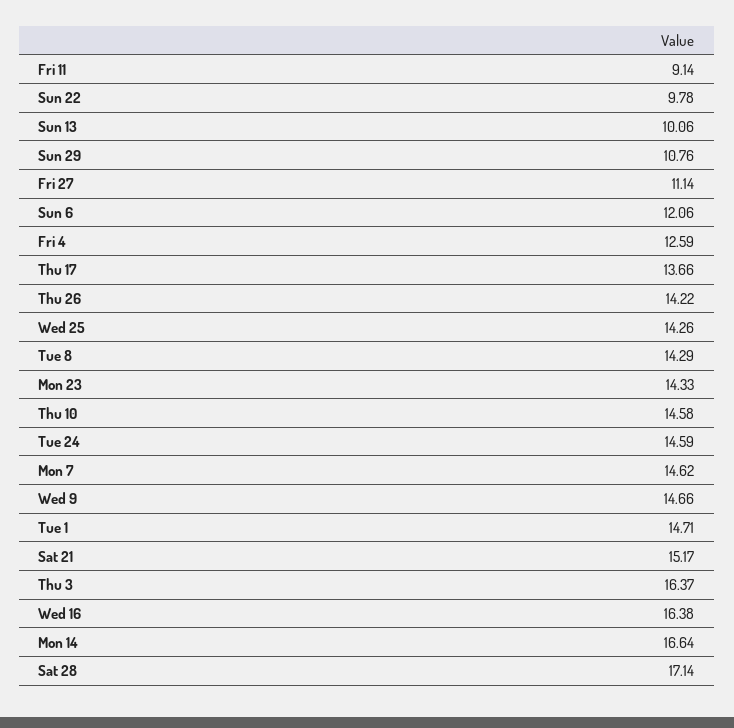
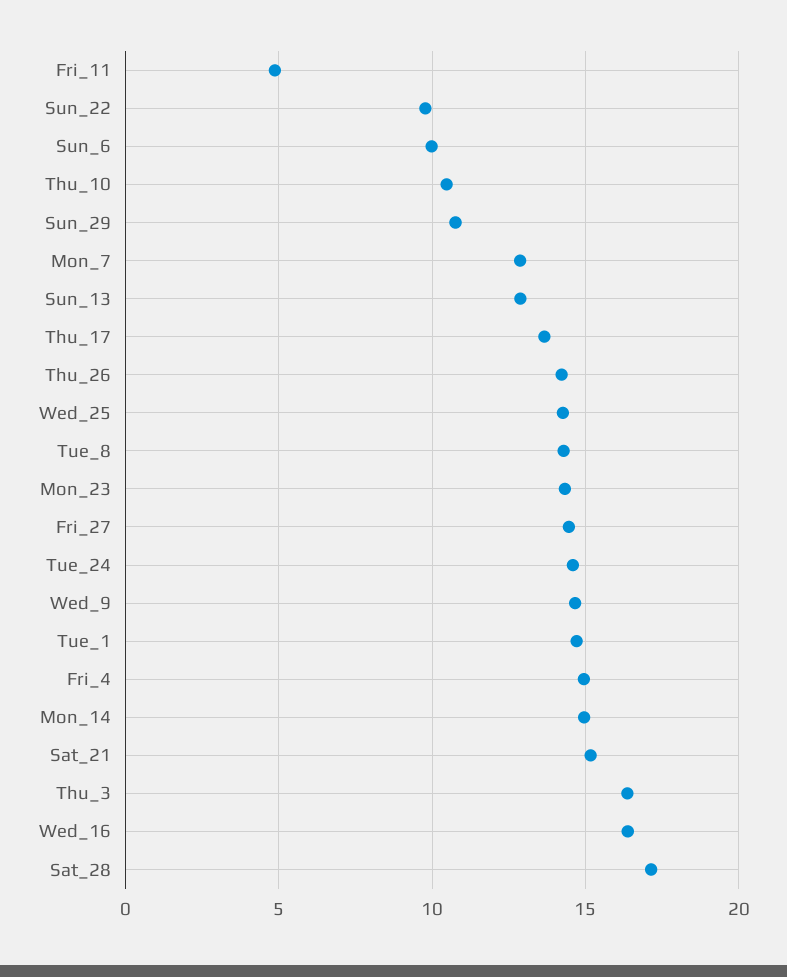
Fri 11: 9.14 -> 5
Sun 13: 10.06 -> 13
Fri 27: 11.14 -> 14.5
Sun 6: 12.06 -> 10
Fri 4: 12.59 -> 15
Thu 10: 14.58 -> 10.5
Mon 7: 14.62 -> 13
Mon 14: 16.64 -> 15

